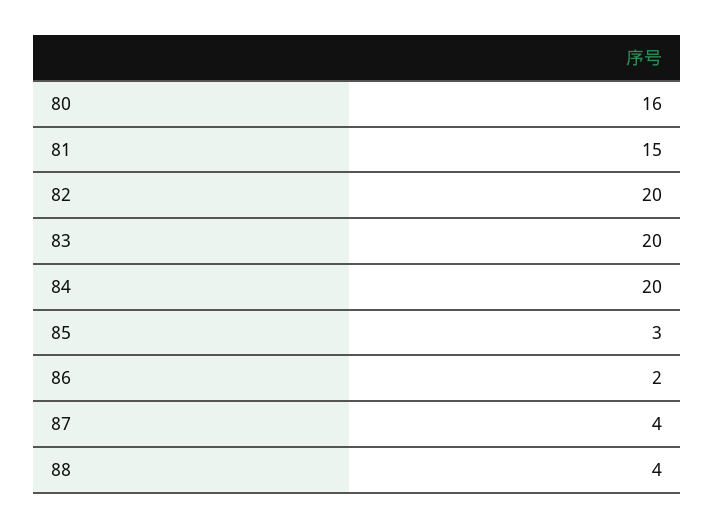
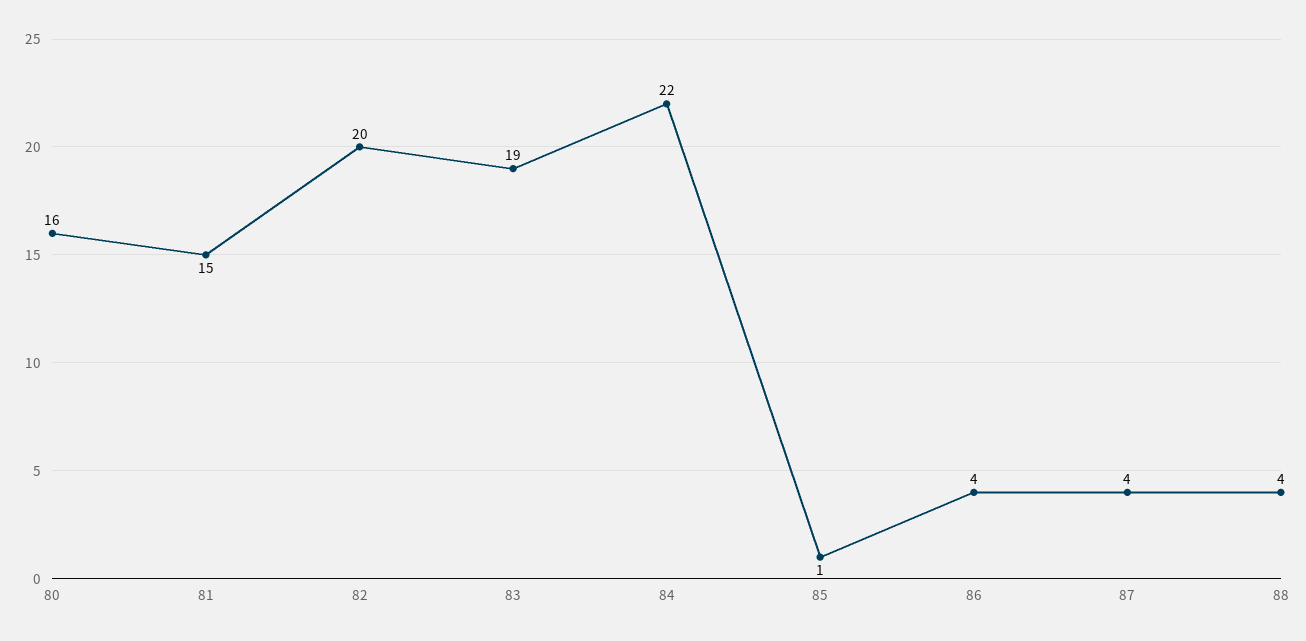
83: 20 -> 19
84: 20 -> 22
85: 3 -> 1
86: 2 -> 4

